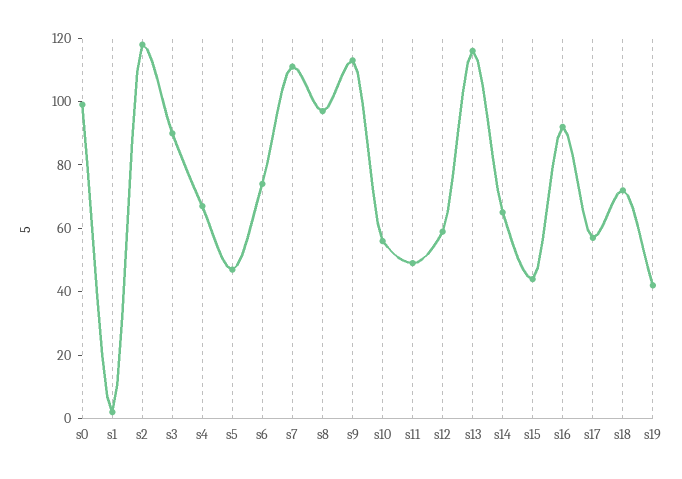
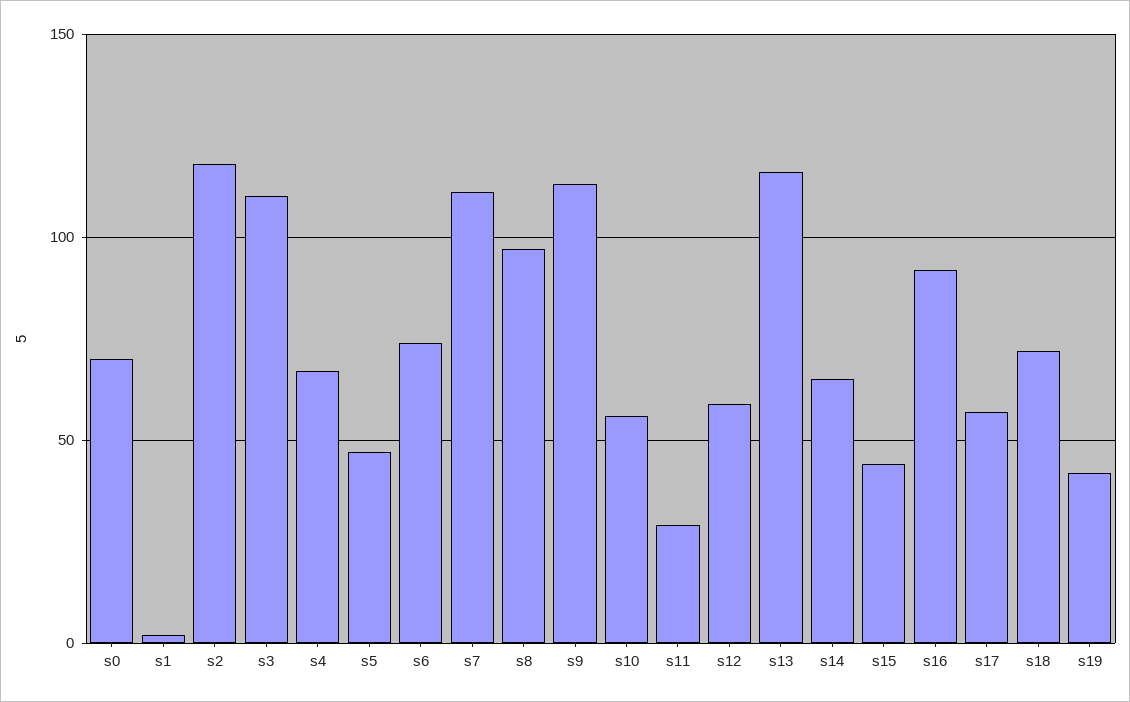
s0: 100 -> 70
s3: 90 -> 110
s11: 50 -> 30

